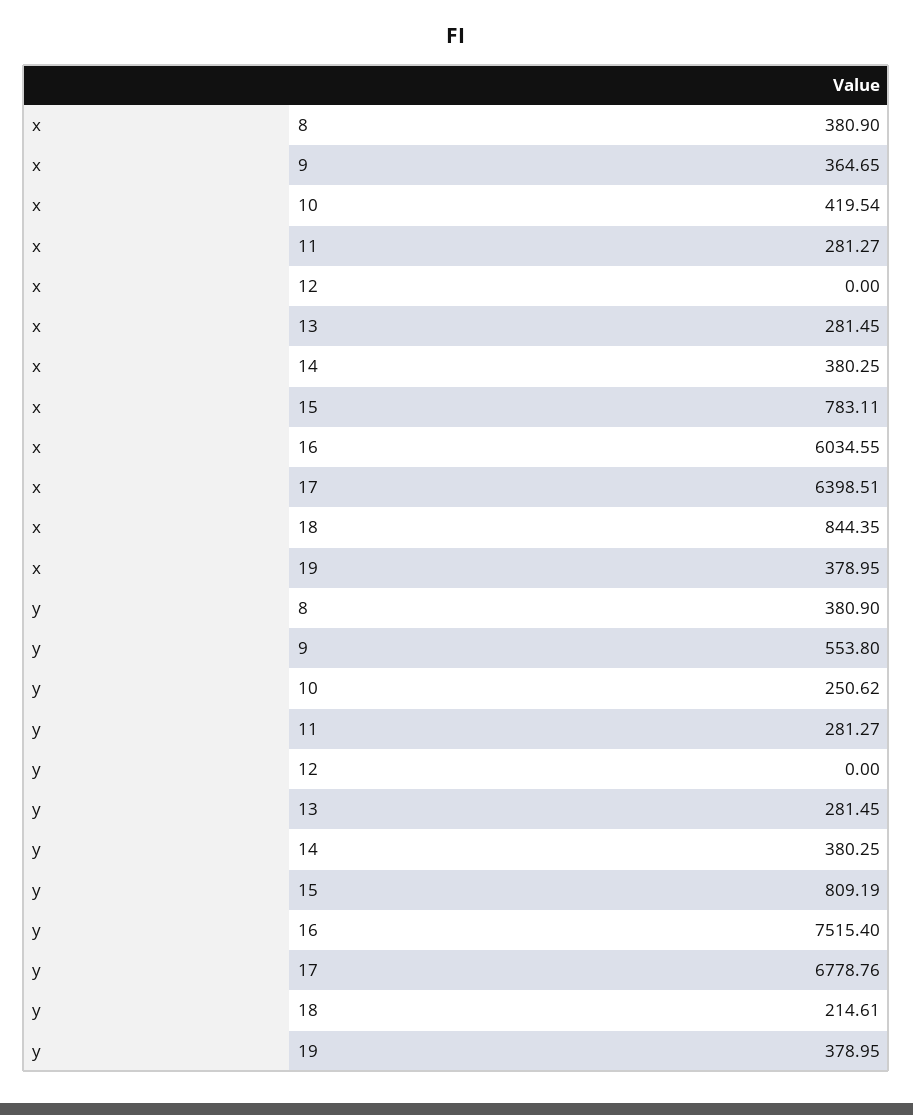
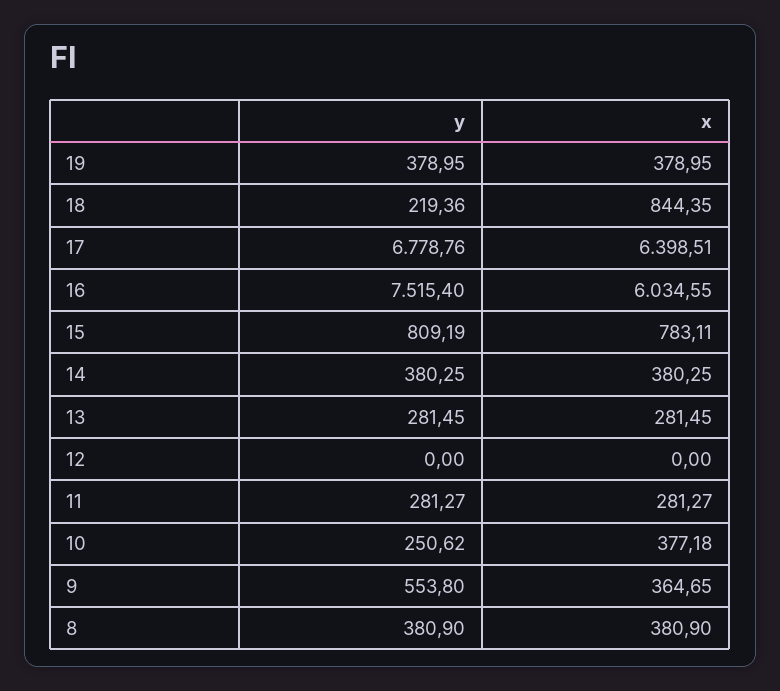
x, 10: 419.54 -> 377.18
y, 18: 214.61 -> 219.36

